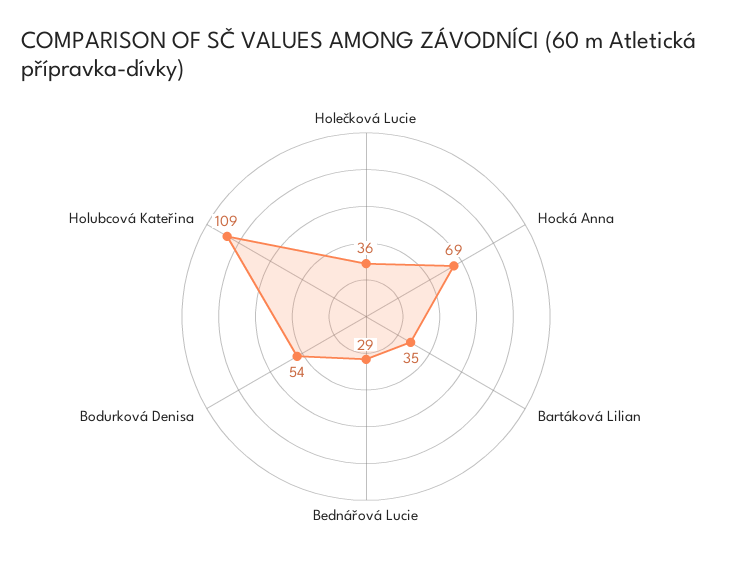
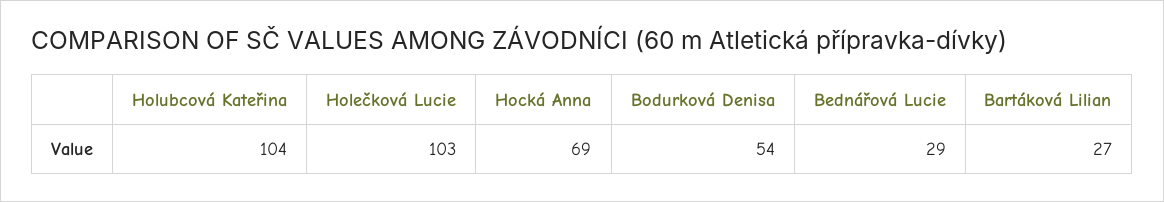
Holečková Lucie: 36 -> 103
Bartáková Lilian: 35 -> 27
Holubcová Kateřina: 109 -> 104

